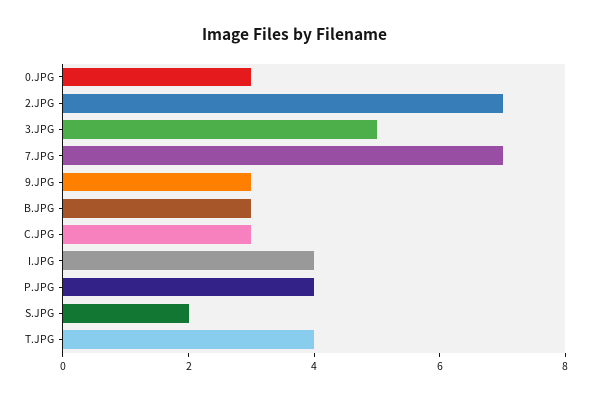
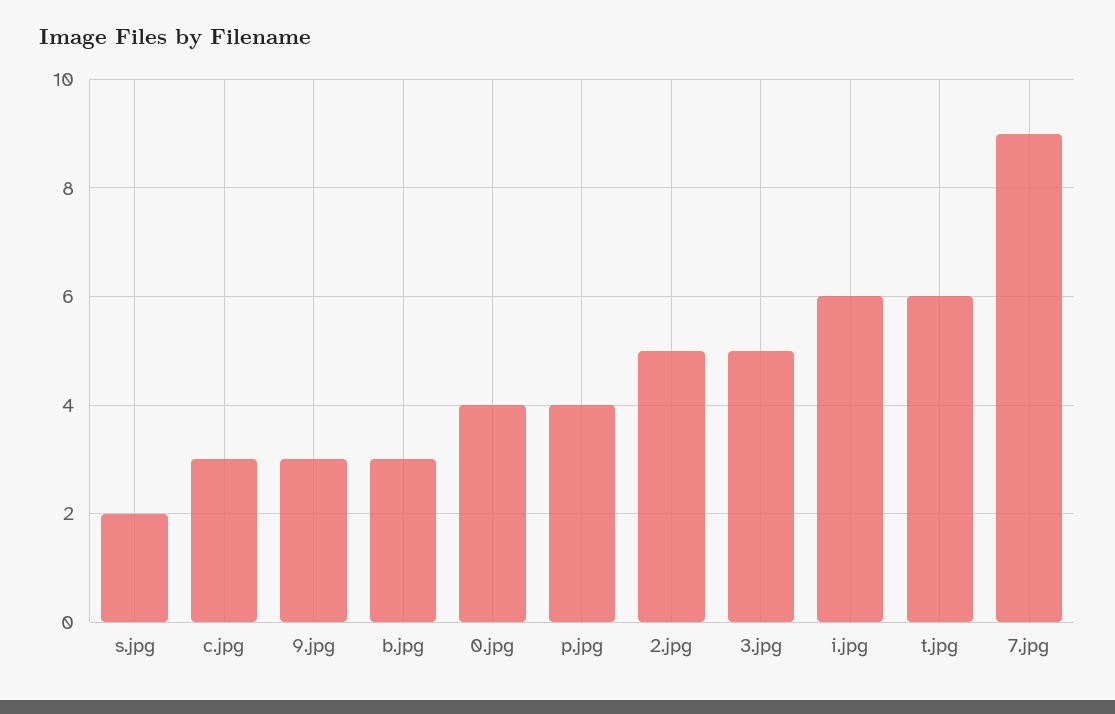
0.JPG: 3 -> 4
2.JPG: 7 -> 5
7.JPG: 7 -> 9
I.JPG: 4 -> 6
T.JPG: 4 -> 6

